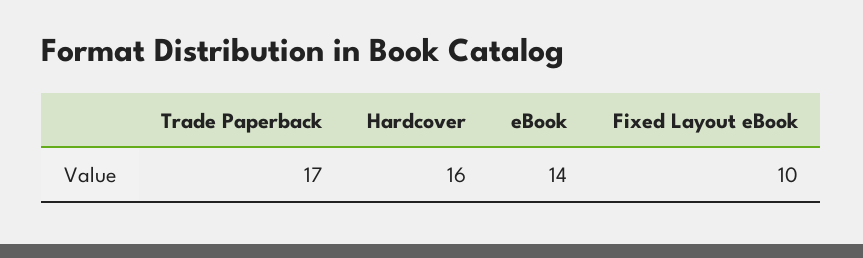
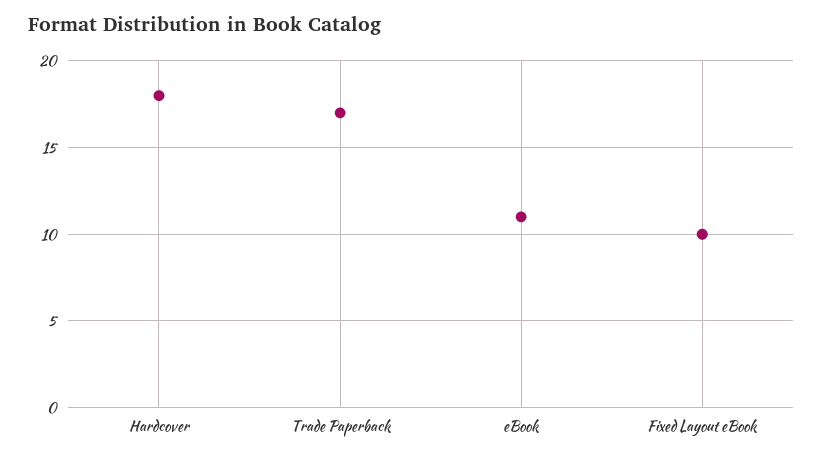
Hardcover: 16 -> 18
eBook: 14 -> 11

